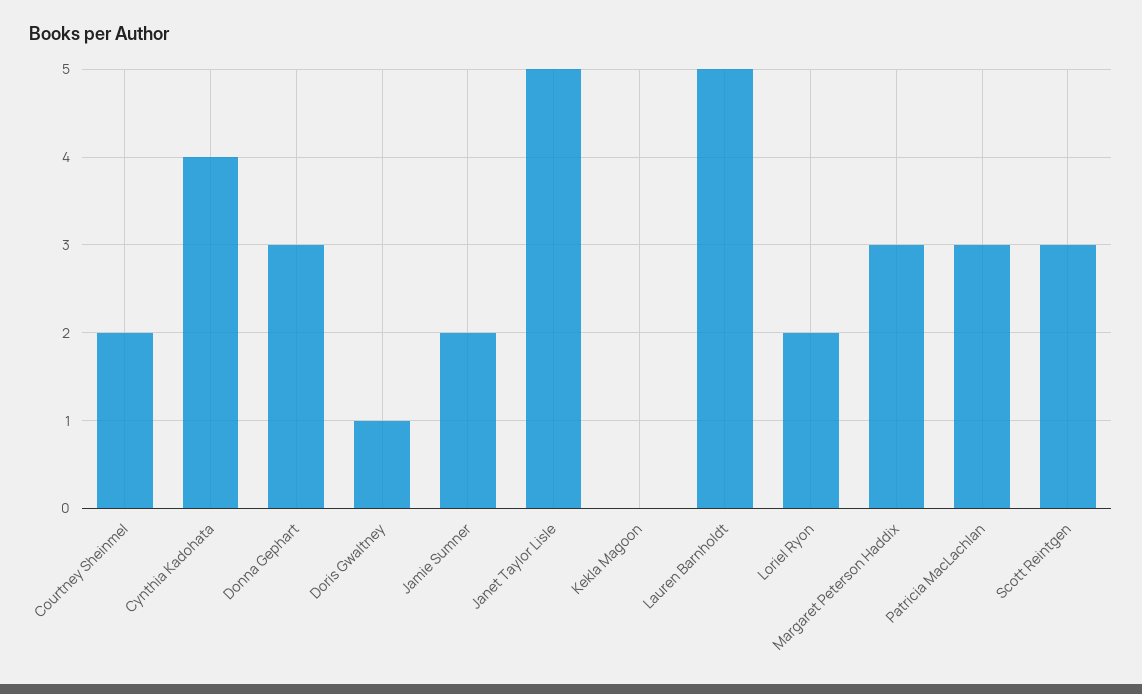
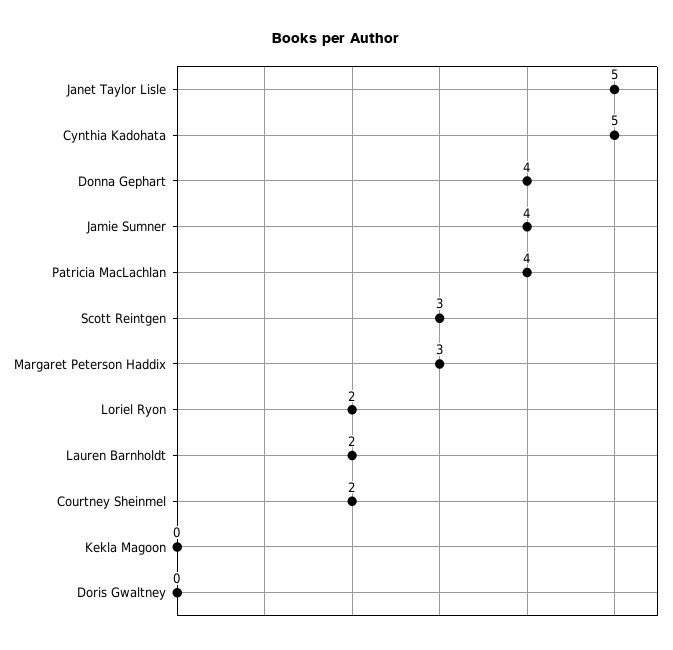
Cynthia Kadohata: 4 -> 5
Donna Gephart: 3 -> 4
Doris Gwaltney: 1 -> 0
Jamie Sumner: 2 -> 4
Lauren Barnholdt: 5 -> 2
Patricia MacLachlan: 3 -> 4

